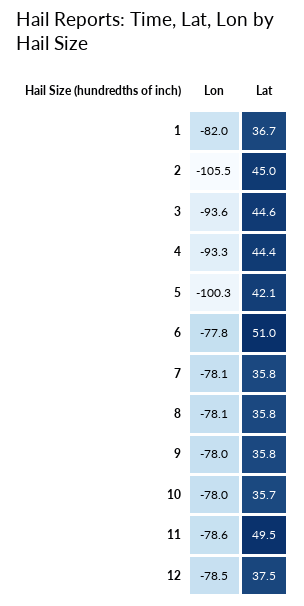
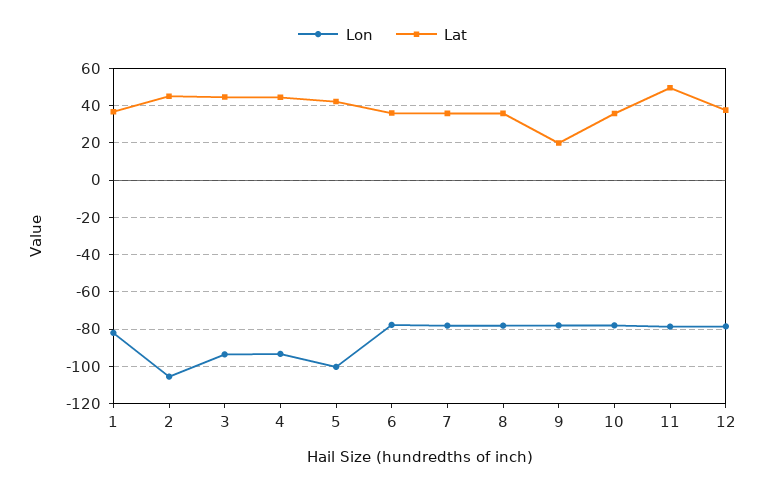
Lat, 6: 51 -> 35
Lat, 9: 35.8 -> 20

